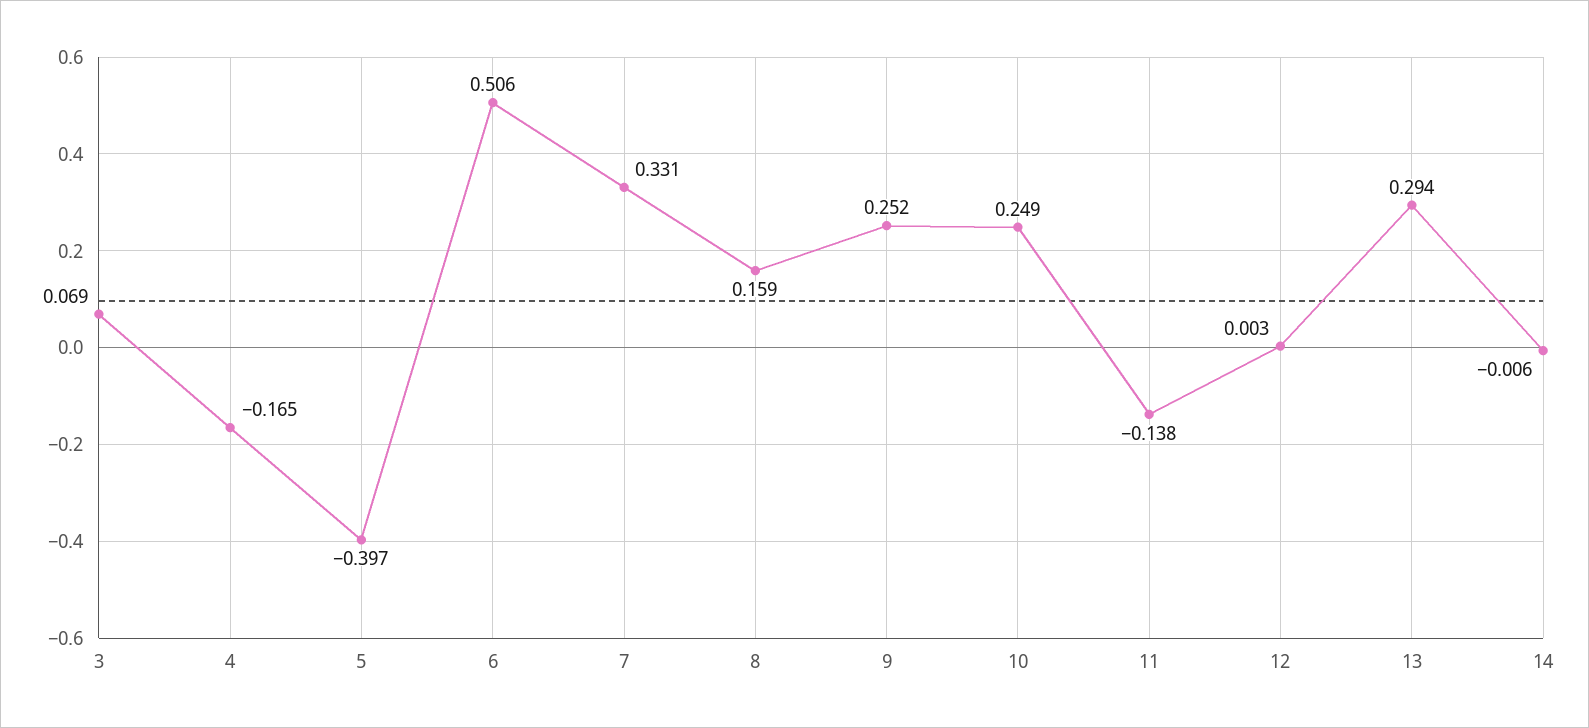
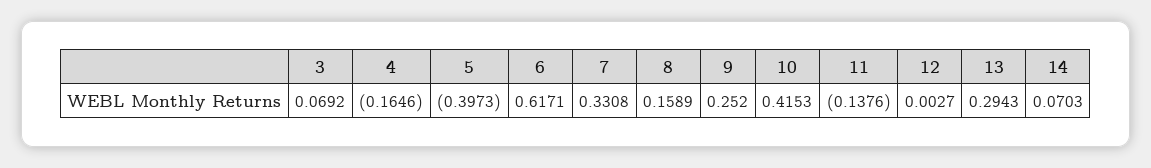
6: 0.506 -> 0.6171
10: 0.249 -> 0.4153
14: -0.006 -> 0.0703

